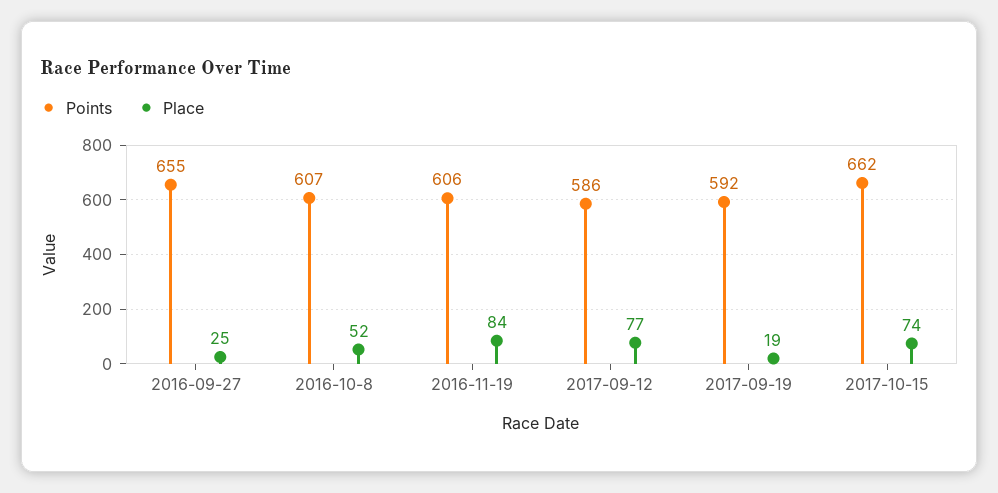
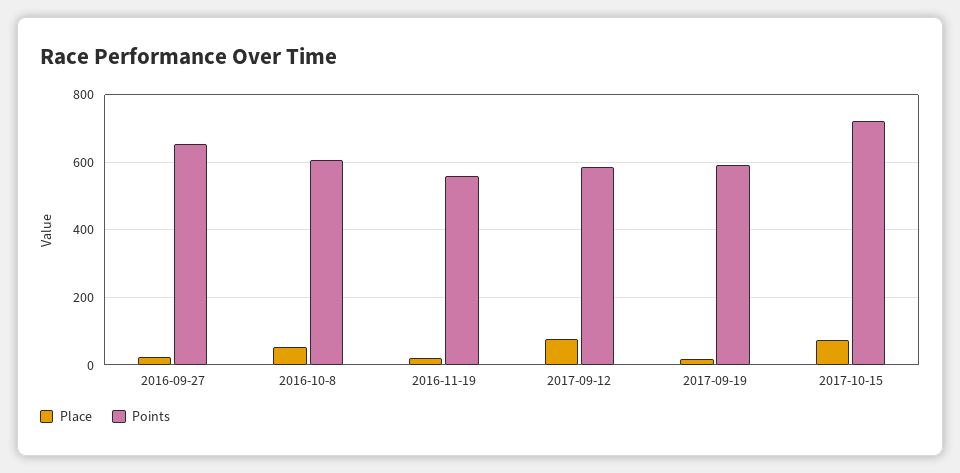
Points, 2016-11-19: 606 -> 560
Place, 2016-11-19: 84 -> 20
Points, 2017-10-15: 662 -> 720

